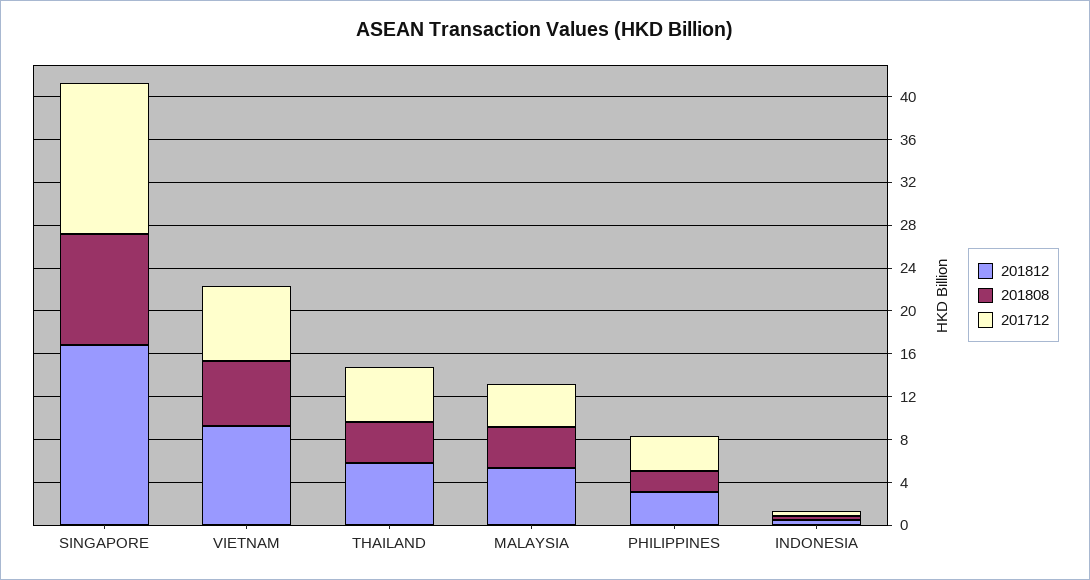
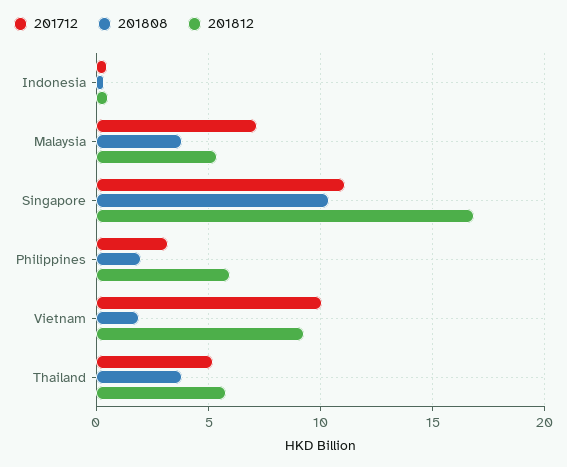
201712, SINGAPORE: 14 -> 11
201808, VIETNAM: 6 -> 2
201712, VIETNAM: 7 -> 10
201712, MALAYSIA: 4 -> 7
201812, PHILIPPINES: 3 -> 6

